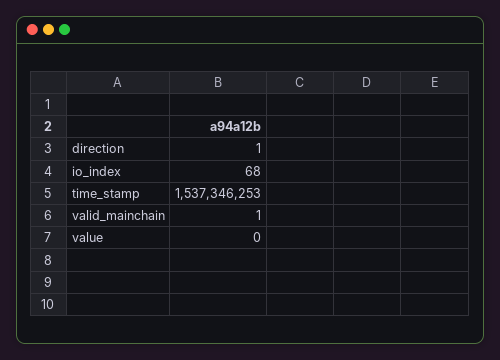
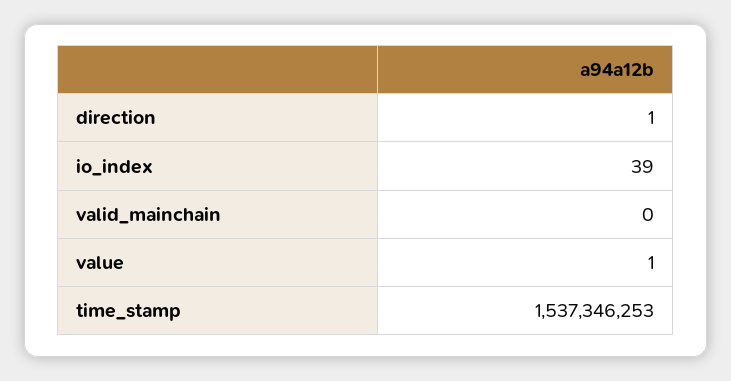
io_index: 68 -> 39
valid_mainchain: 1 -> 0
value: 0 -> 1

